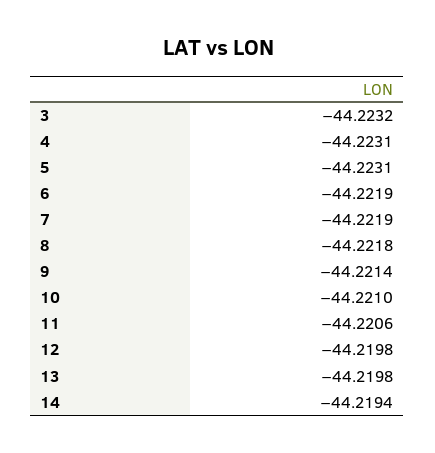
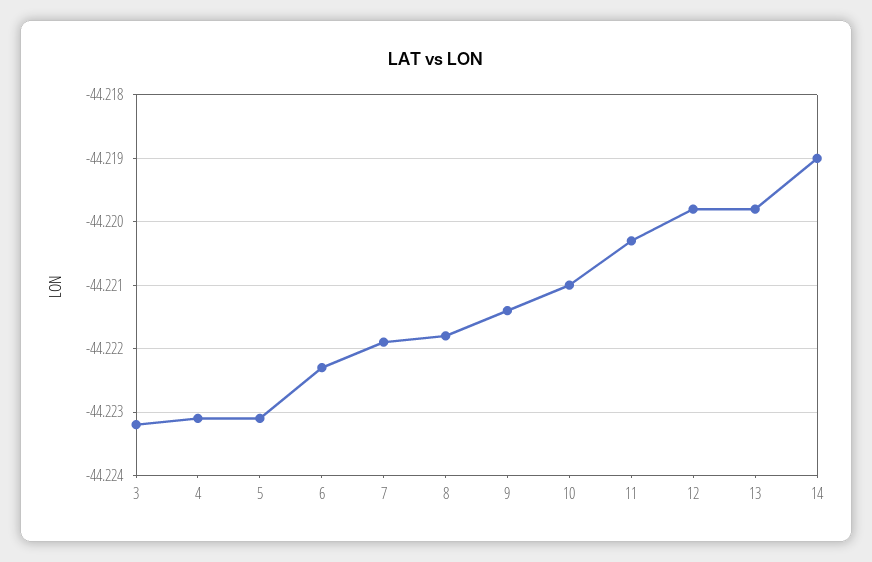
6: -44.2219 -> -44.2223
11: -44.2206 -> -44.2203
14: -44.2194 -> -44.219

